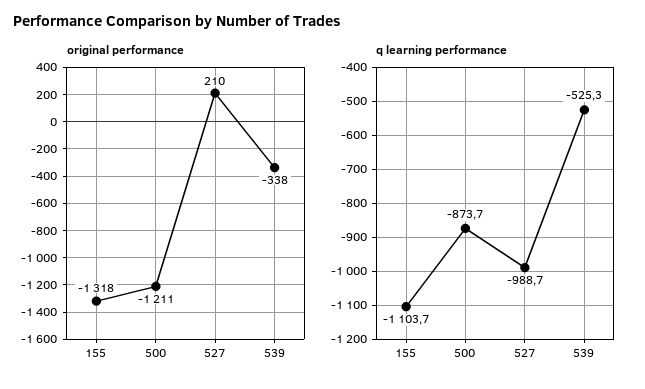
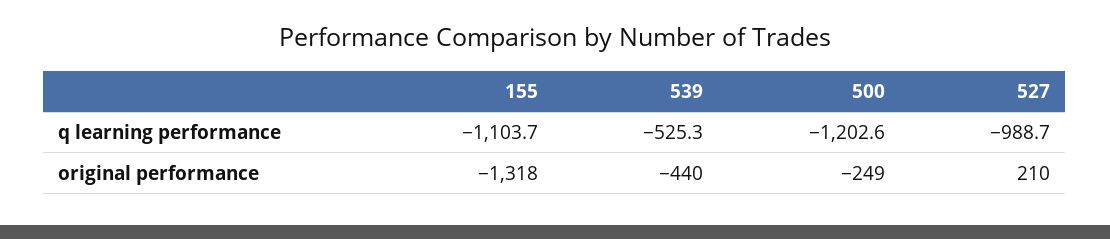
original performance, 500: -1211 -> -249
original performance, 539: -338 -> -440
q learning performance, 500: -873.7 -> -1202.6

